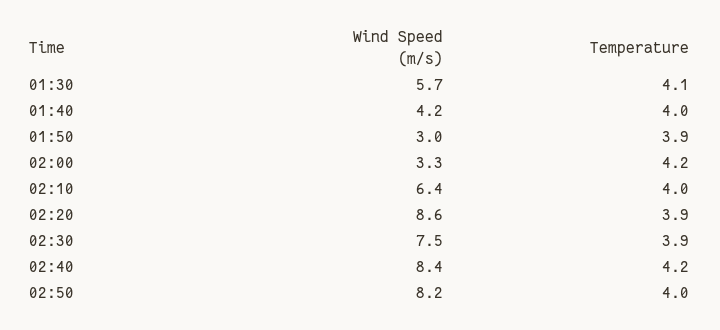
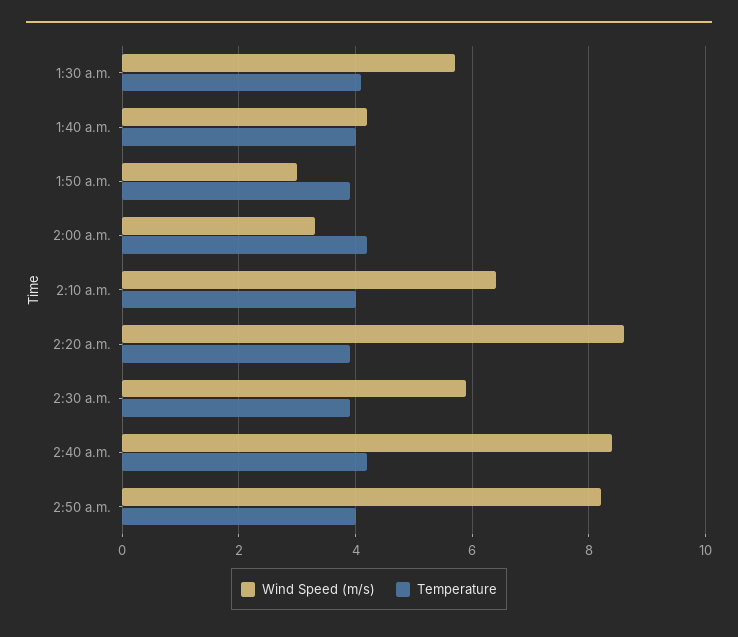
Wind Speed (m/s), 02:30: 7.5 -> 6

